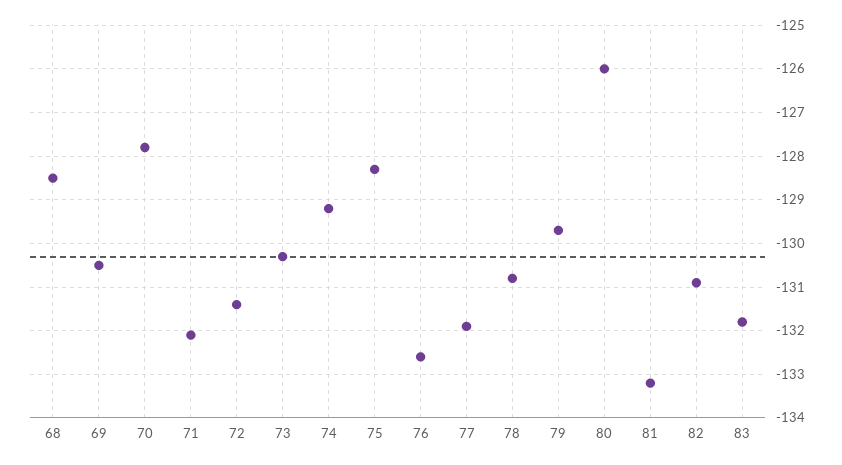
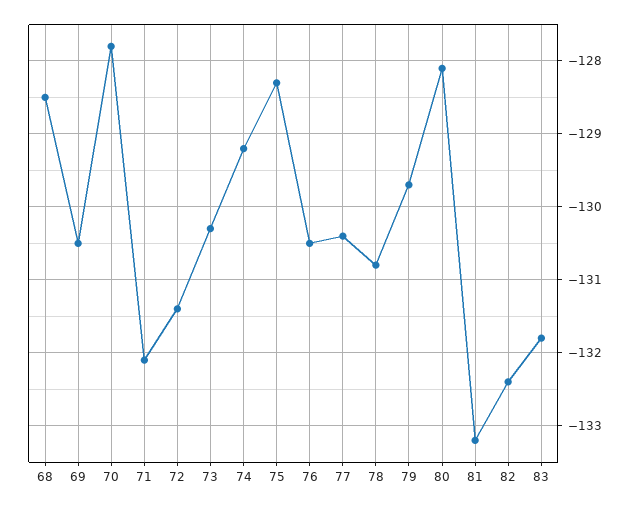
76: -132.5 -> -130.5
77: -132 -> -130.4
80: -126 -> -128.1
82: -131 -> -132.4

